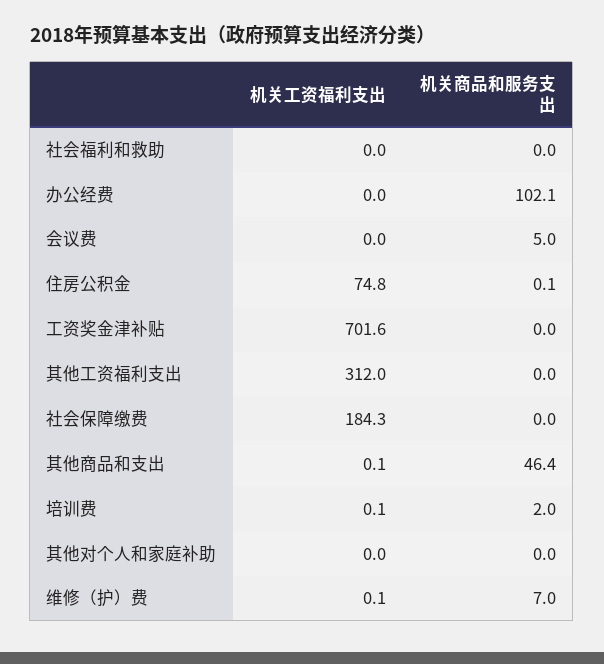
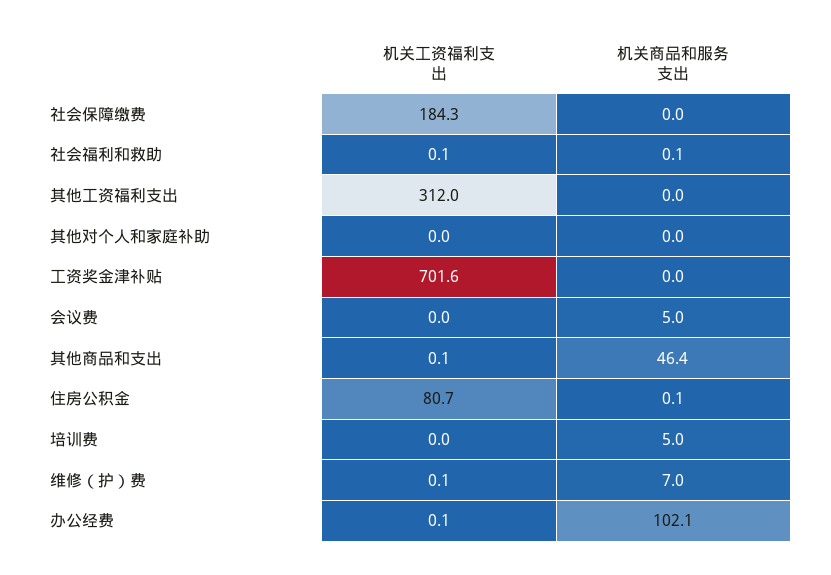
机关工资福利支出, 社会福利和救助: 0 -> 0.1
机关商品和服务支出, 社会福利和救助: 0 -> 0.1
机关工资福利支出, 办公经费: 0 -> 0.1
机关工资福利支出, 住房公积金: 74.8 -> 80.7
机关工资福利支出, 培训费: 0.1 -> 0
机关商品和服务支出, 培训费: 2 -> 5

